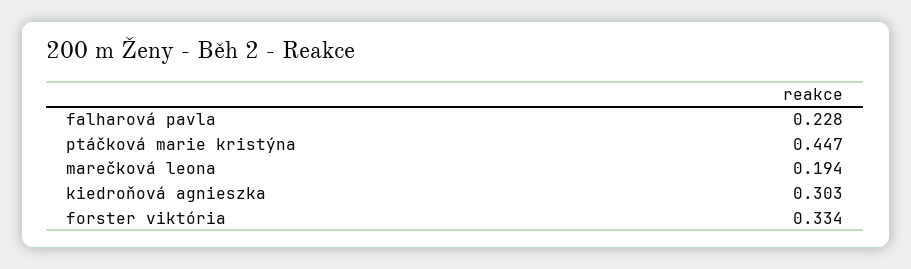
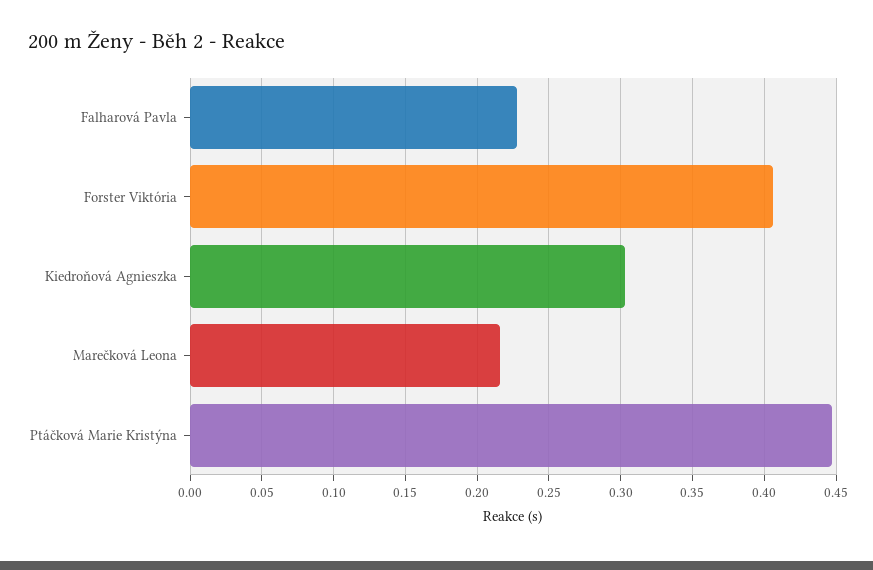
marečková leona: 0.194 -> 0.215
forster viktória: 0.334 -> 0.405

